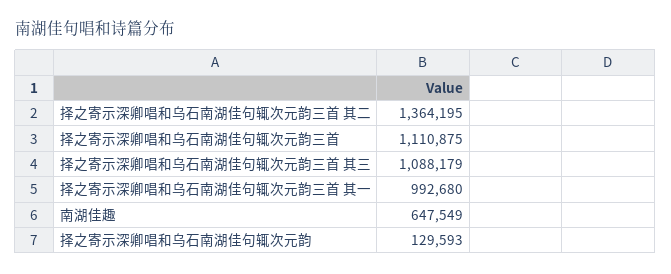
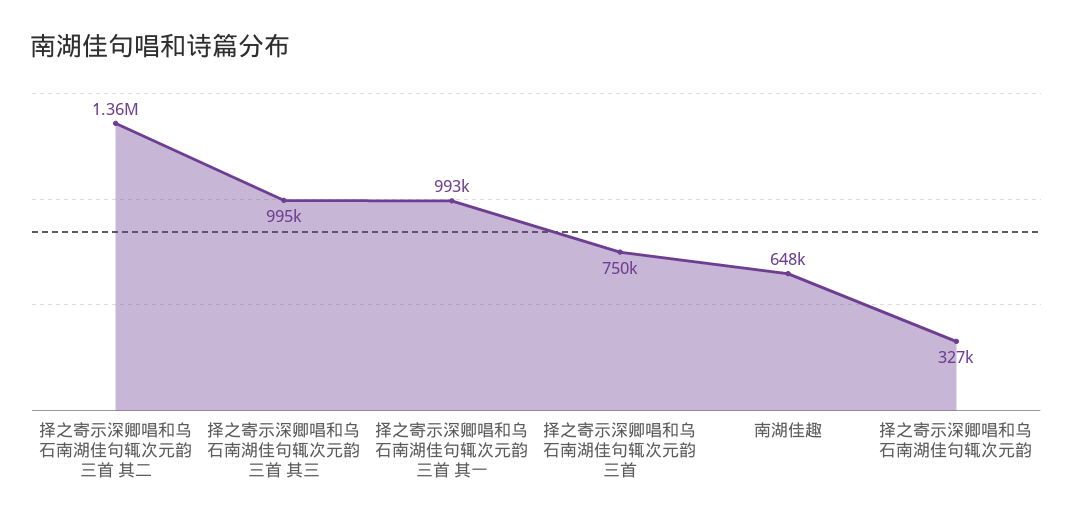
择之寄示深卿唱和乌石南湖佳句辄次元韵三首: 1110875 -> 750000
择之寄示深卿唱和乌石南湖佳句辄次元韵三首 其三: 1088179 -> 995000
择之寄示深卿唱和乌石南湖佳句辄次元韵: 129593 -> 327000

